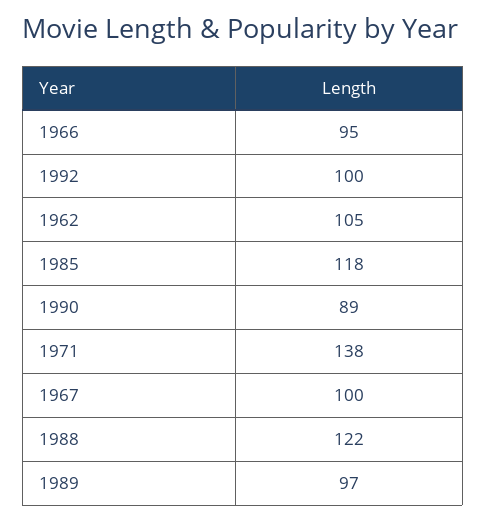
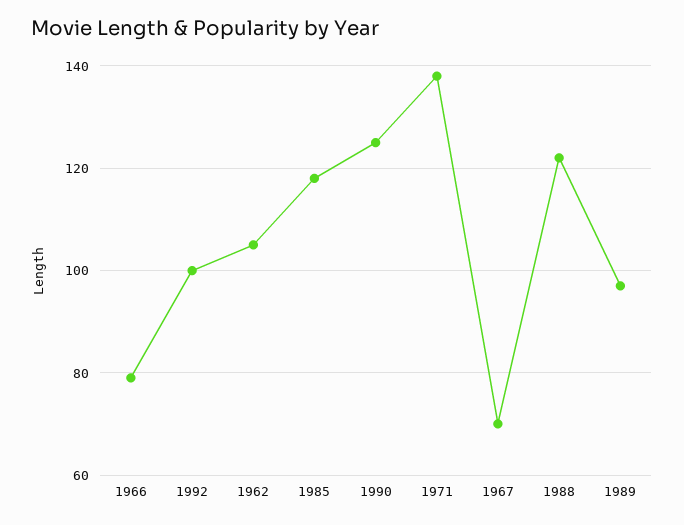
1966: 95 -> 80
1990: 89 -> 125
1967: 100 -> 70

